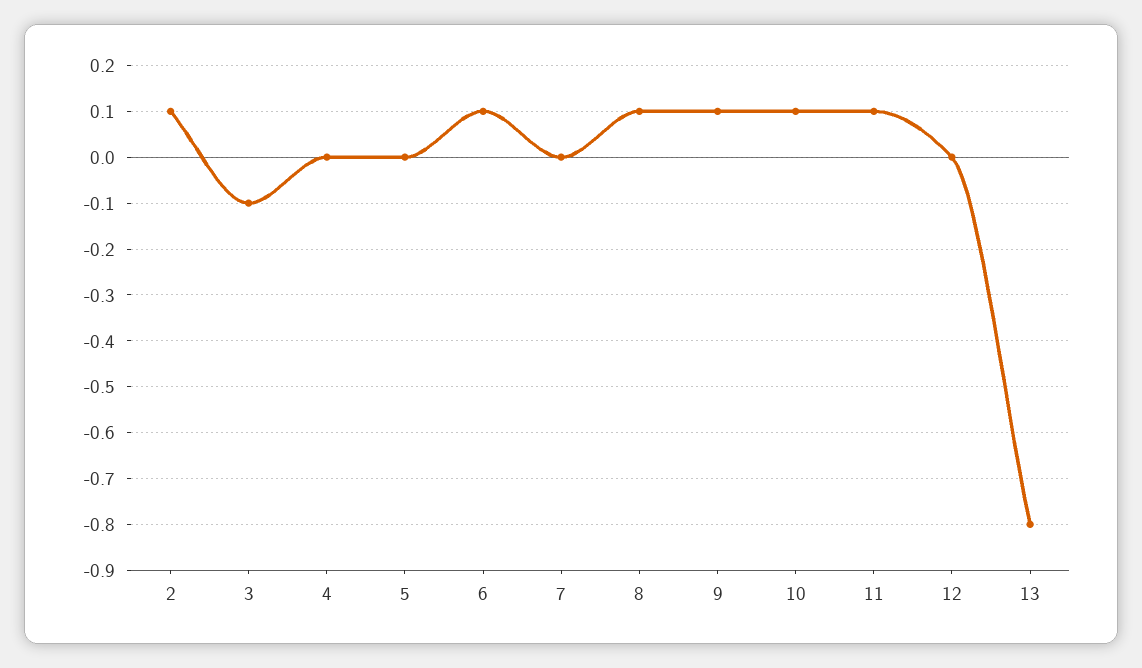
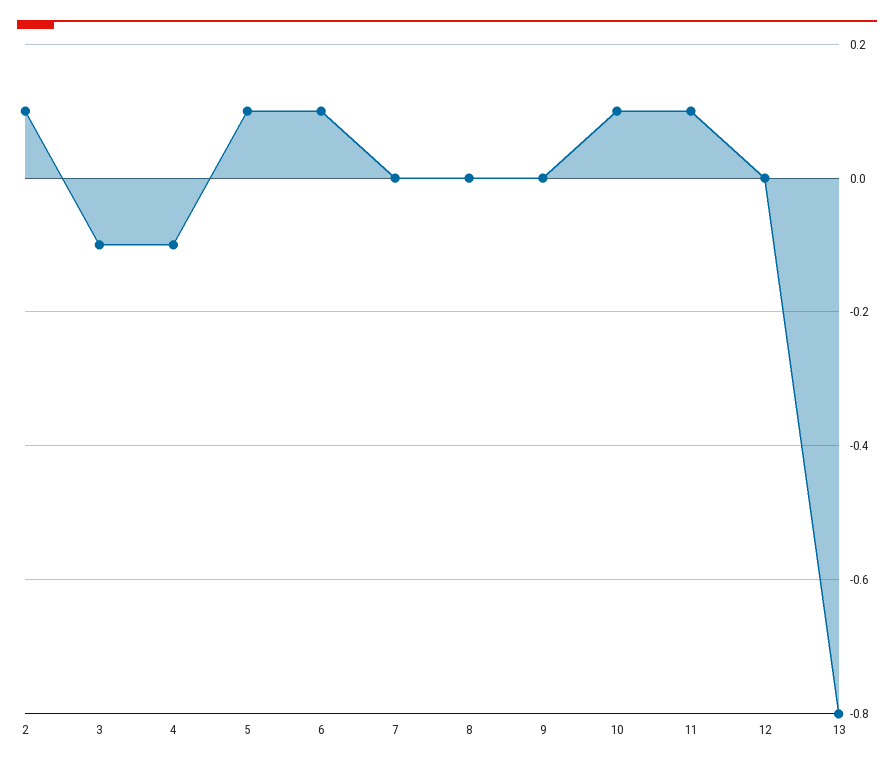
4: 0 -> -0.1
5: 0 -> 0.1
8: 0.1 -> 0
9: 0.1 -> 0

